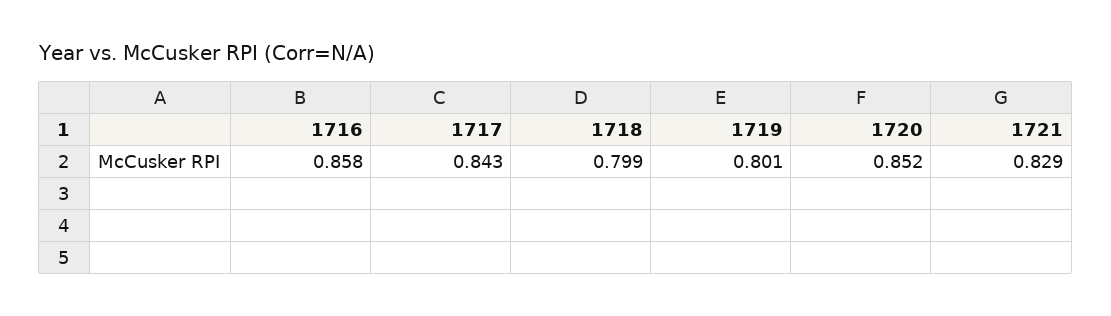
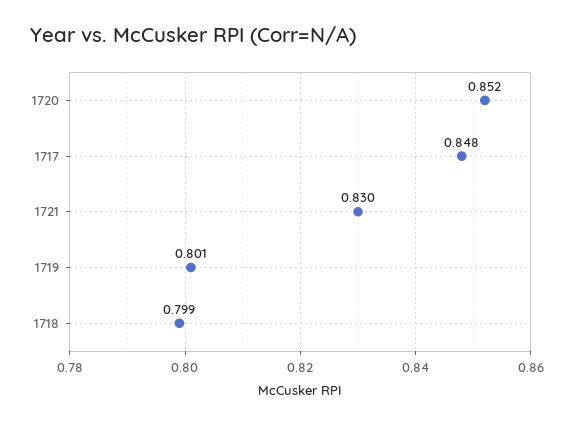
1716: 0.858 -> none
1717: 0.843 -> 0.848
1721: 0.829 -> 0.83

